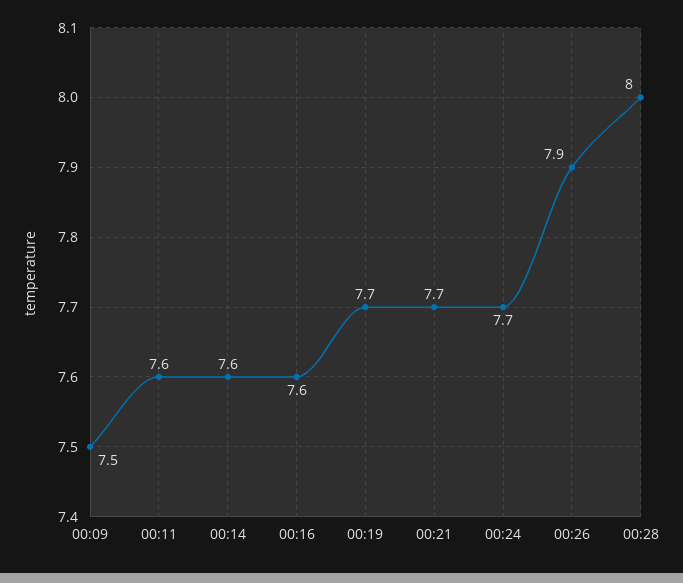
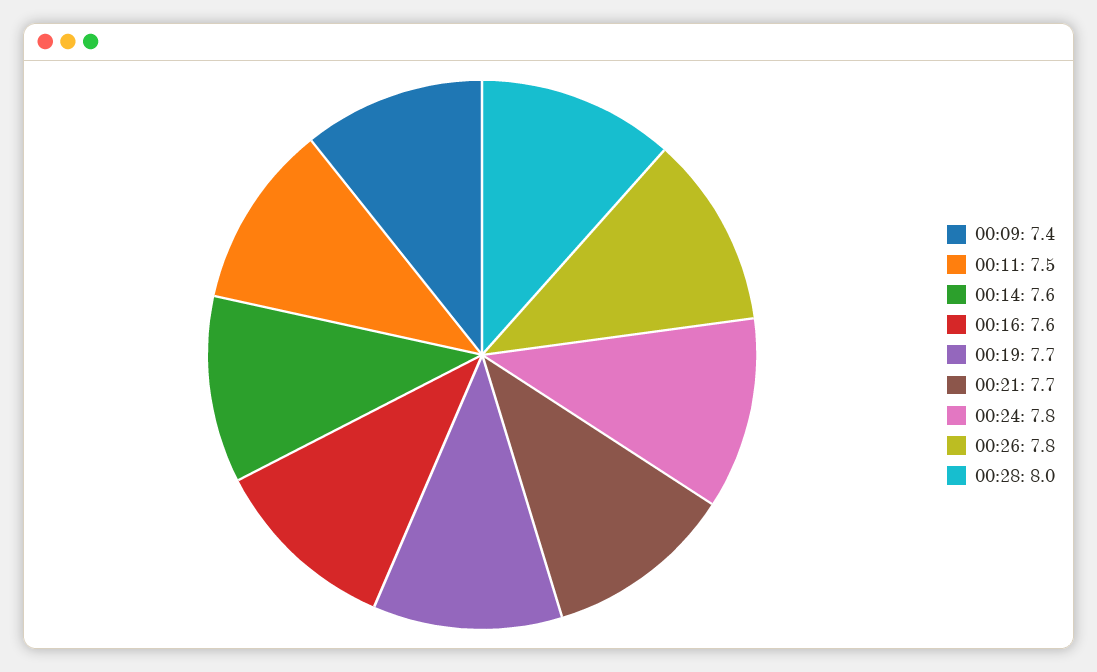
00:09: 7.5 -> 7.4
00:11: 7.6 -> 7.5
00:24: 7.7 -> 7.8
00:26: 7.9 -> 7.8

